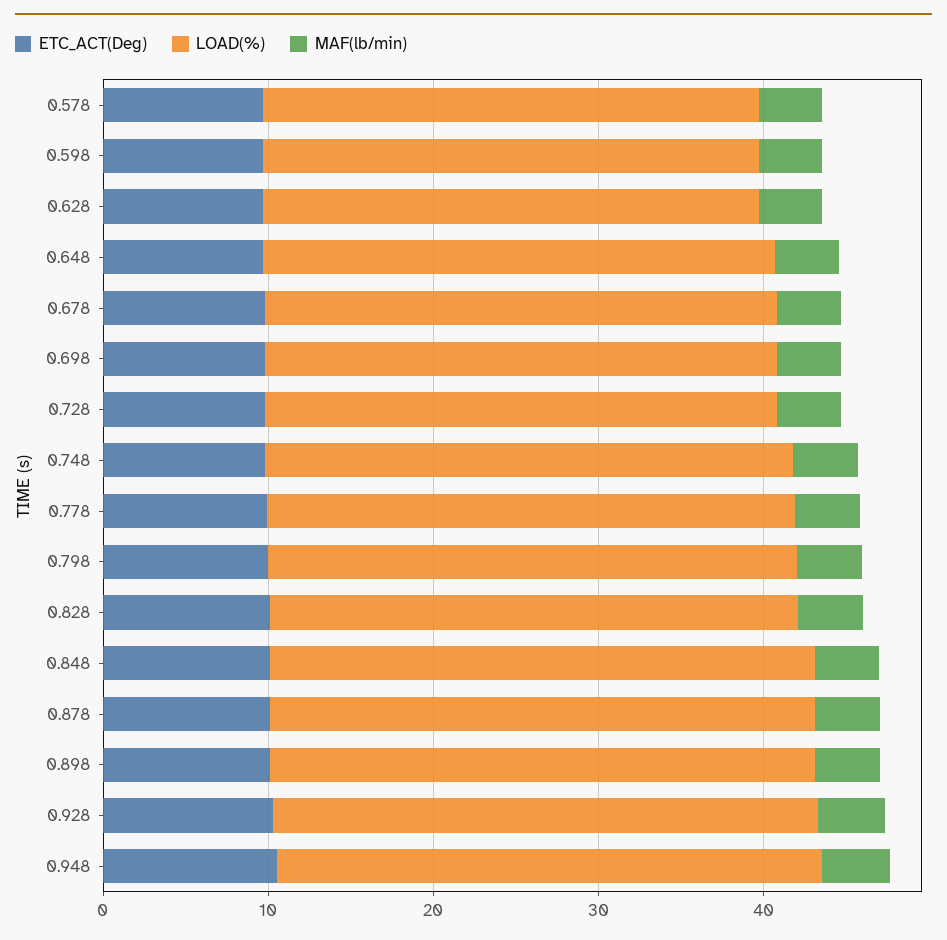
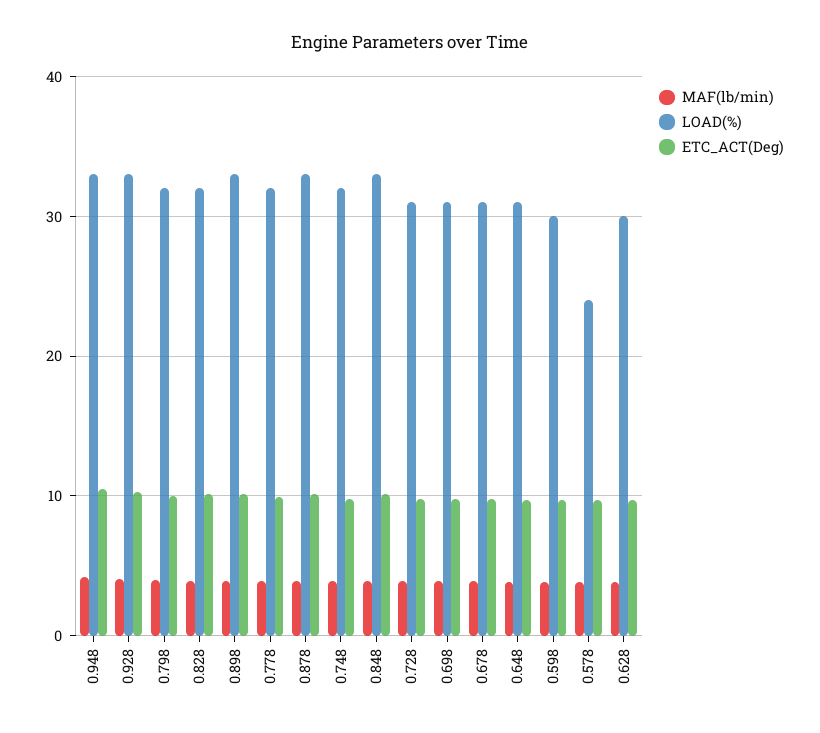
LOAD(%), 0.578: 30 -> 24

